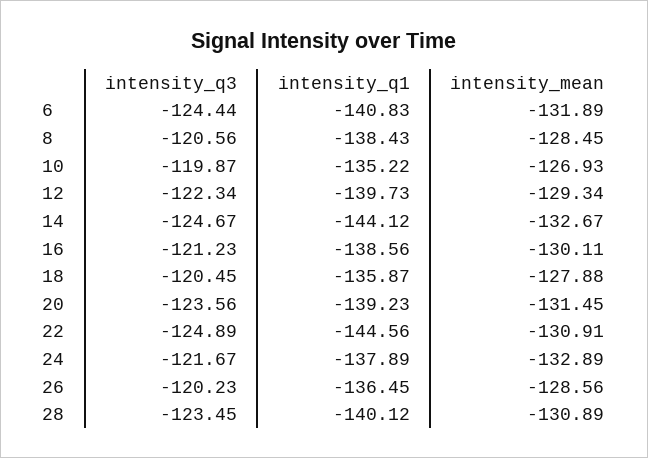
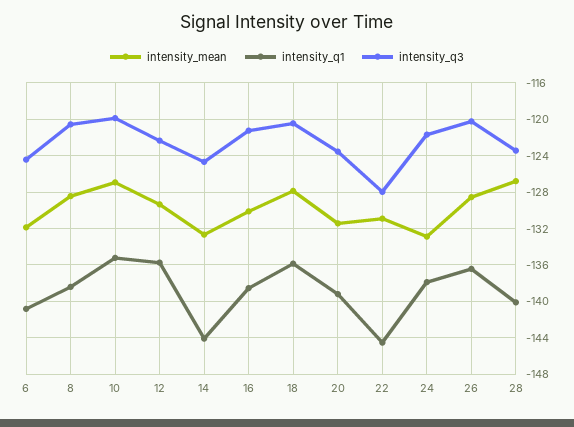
intensity_q1, 12: -139.73 -> -136
intensity_q3, 22: -124.89 -> -128
intensity_mean, 28: -130.89 -> -127

